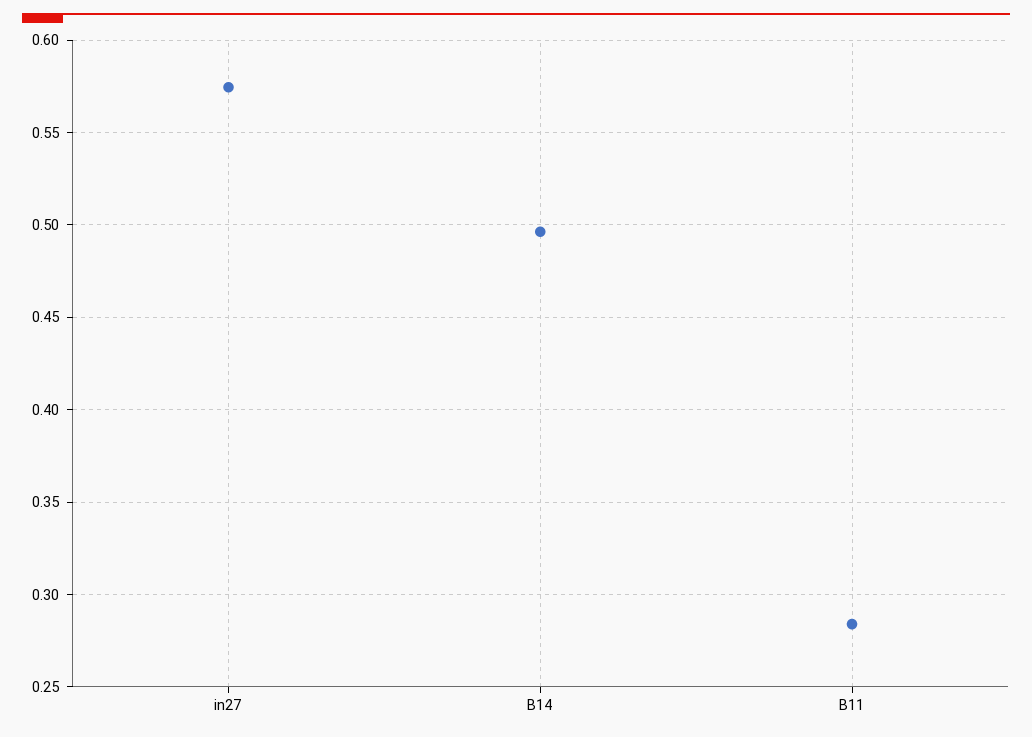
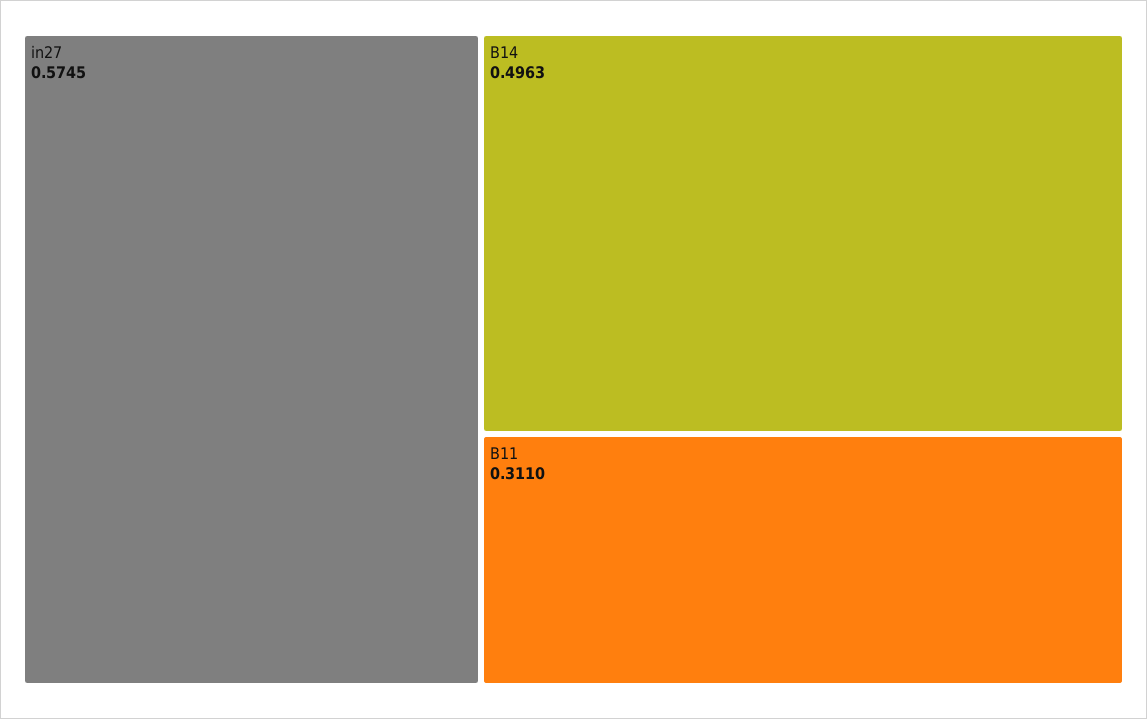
B11: 0.285 -> 0.311

